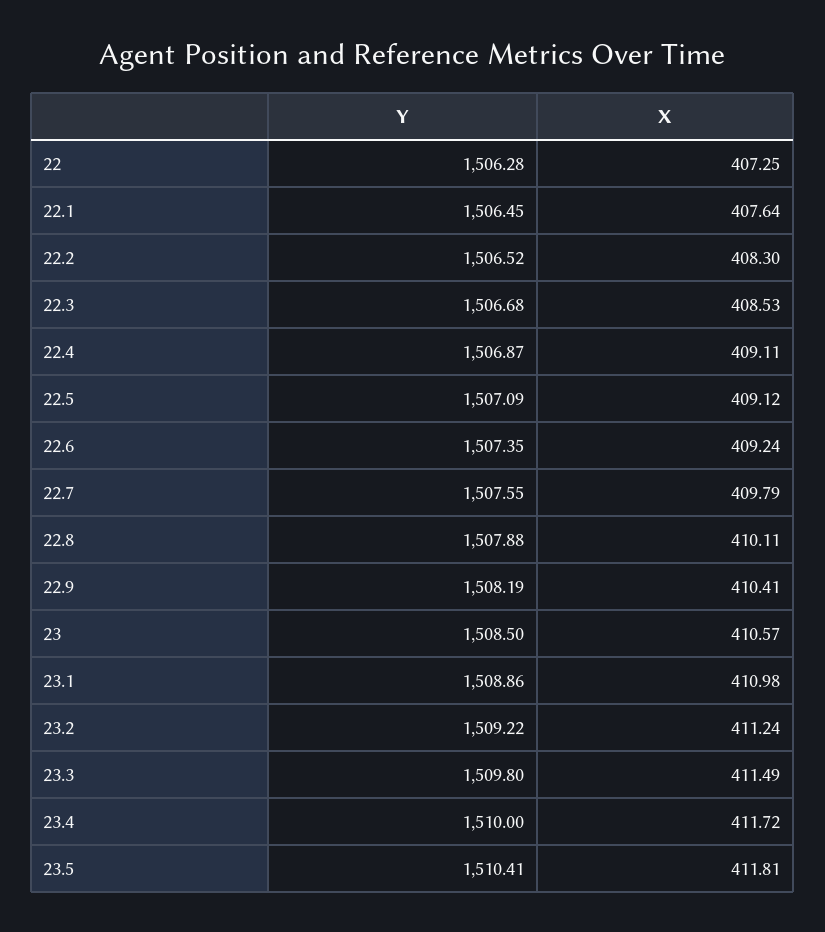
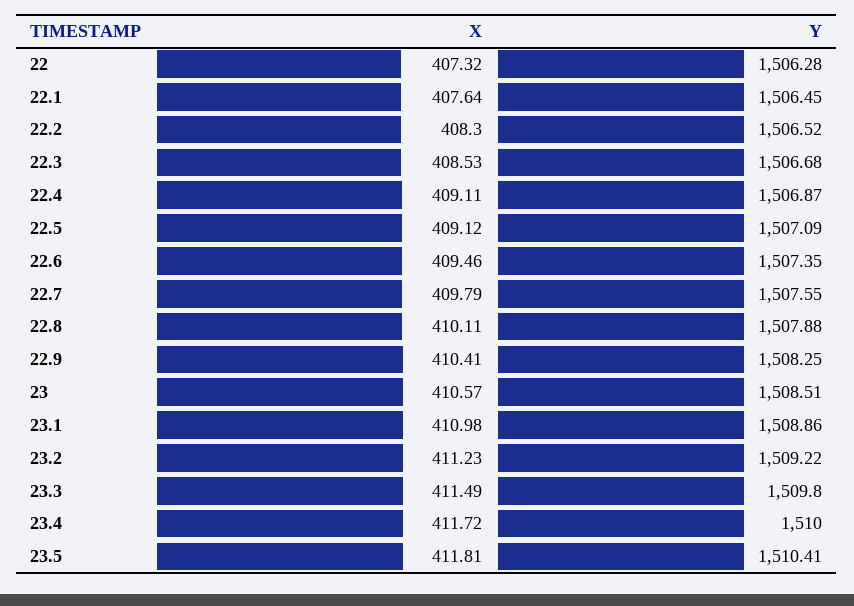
X, 22: 407.25 -> 407.32
X, 22.6: 409.24 -> 409.46
Y, 22.9: 1508.19 -> 1508.25
Y, 23: 1508.5 -> 1508.51
X, 23.2: 411.24 -> 411.23

